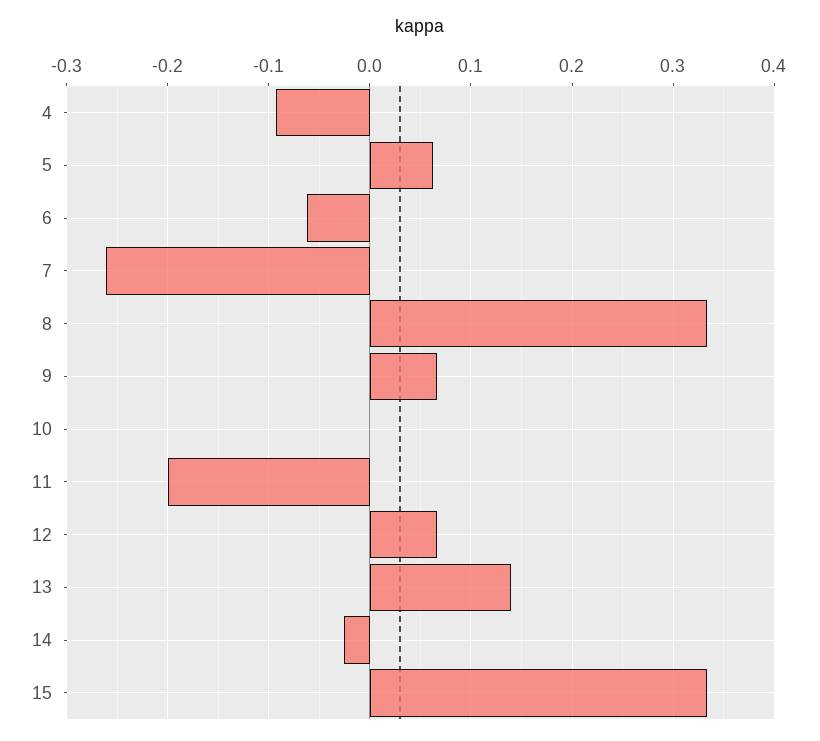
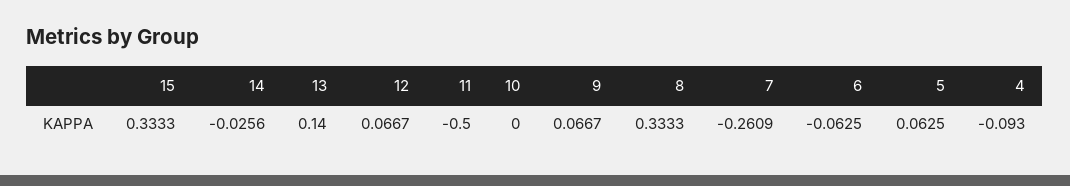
11: -0.2 -> -0.5

